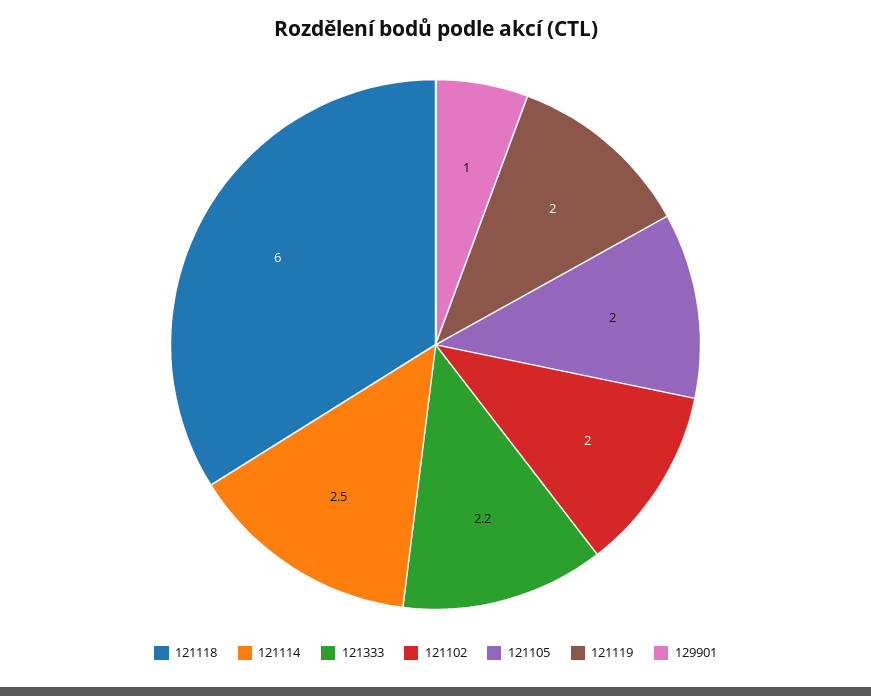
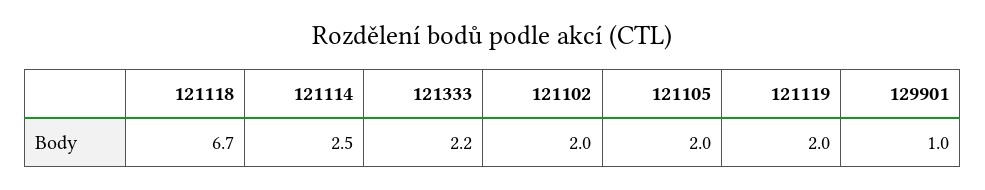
121118: 6 -> 6.7

